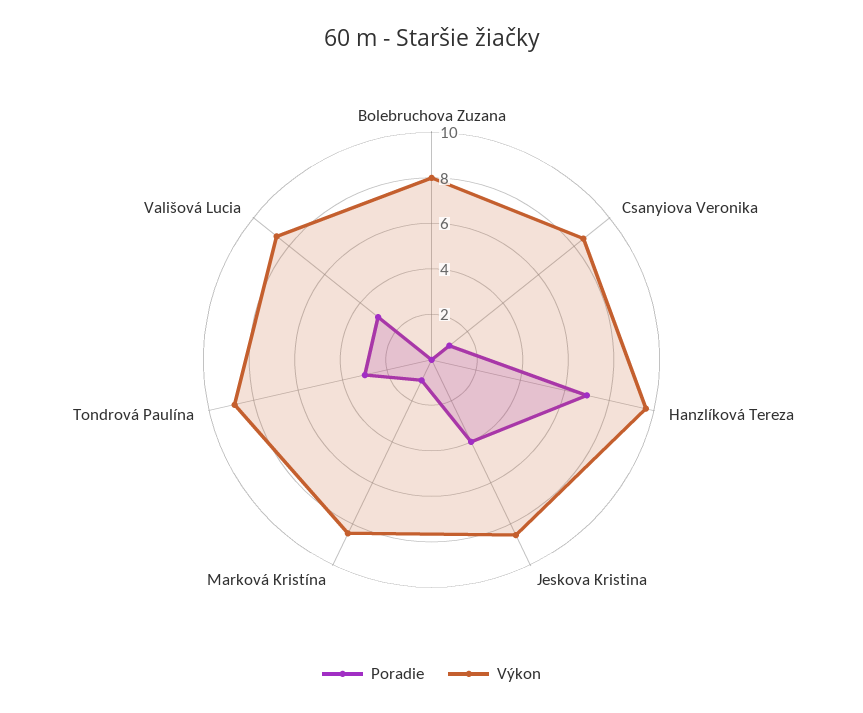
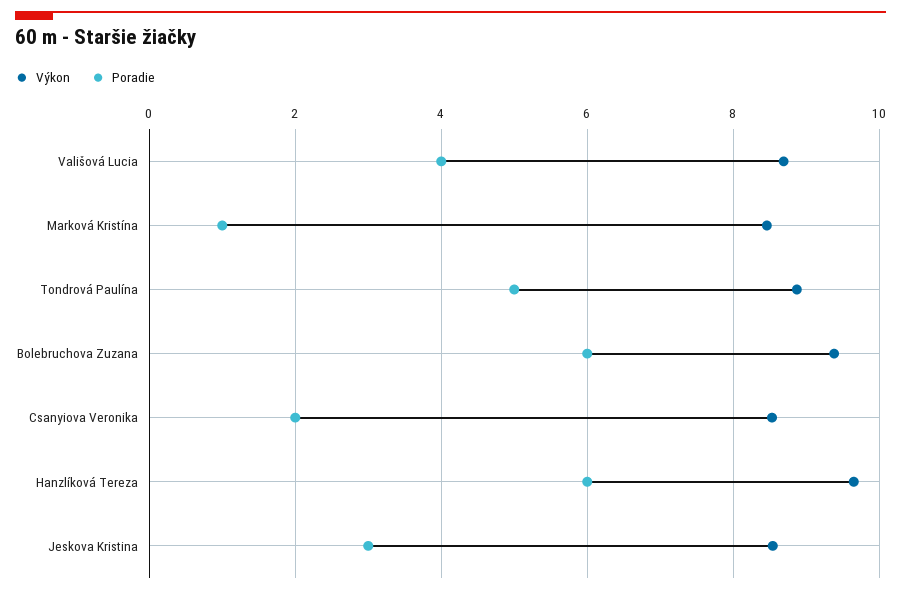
Poradie, Bolebruchova Zuzana: 0 -> 6
Výkon, Bolebruchova Zuzana: 8 -> 9.4
Poradie, Csanyiova Veronika: 1 -> 2
Poradie, Hanzlíková Tereza: 7 -> 6
Poradie, Jeskova Kristina: 4 -> 3
Poradie, Tondrová Paulína: 3 -> 5
Poradie, Vališová Lucia: 3 -> 4

